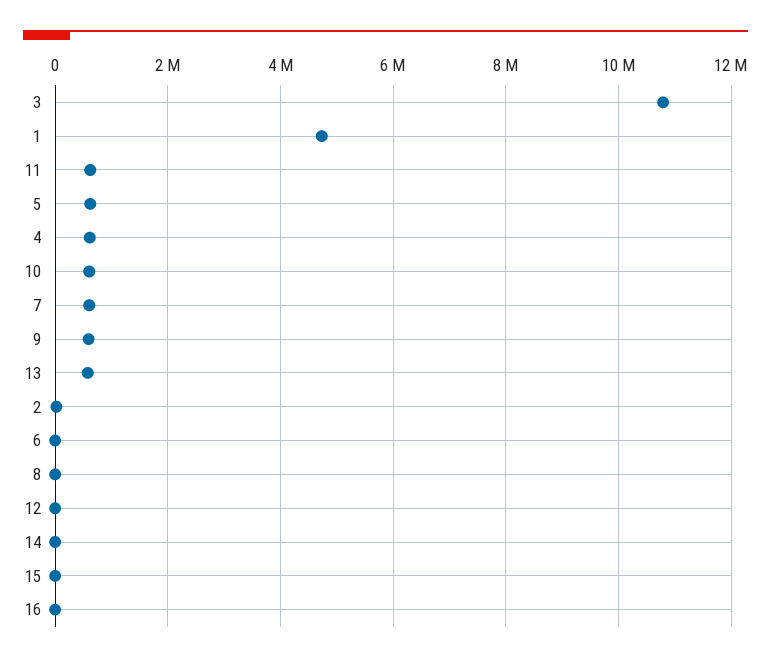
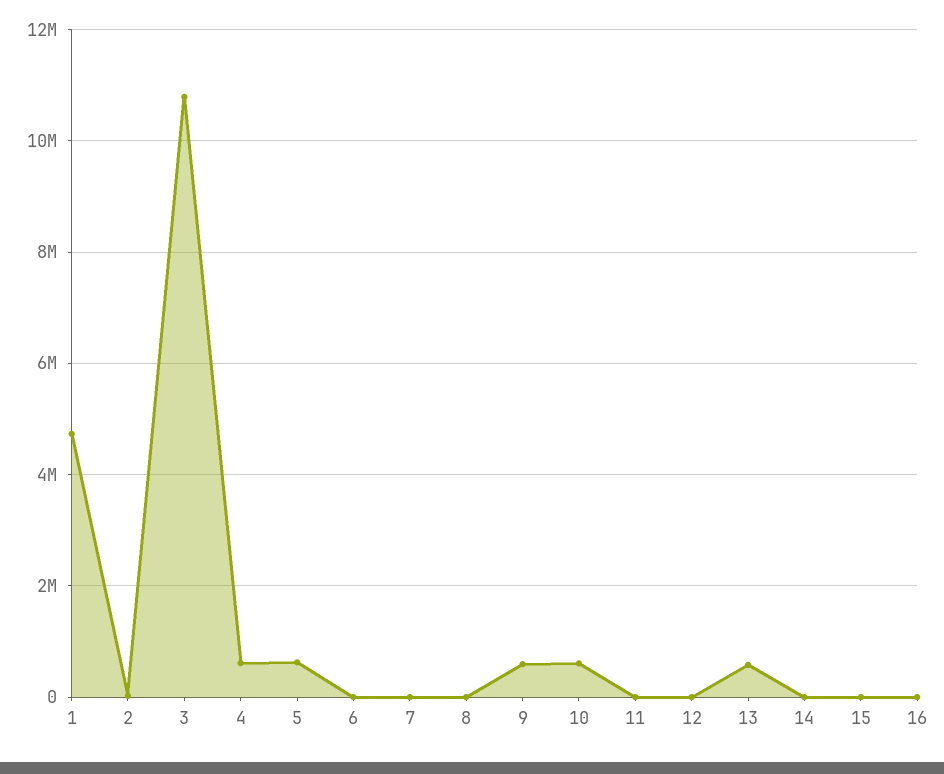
11: 600000 -> 0
7: 600000 -> 0

